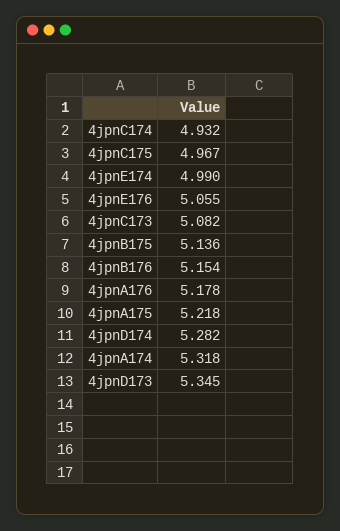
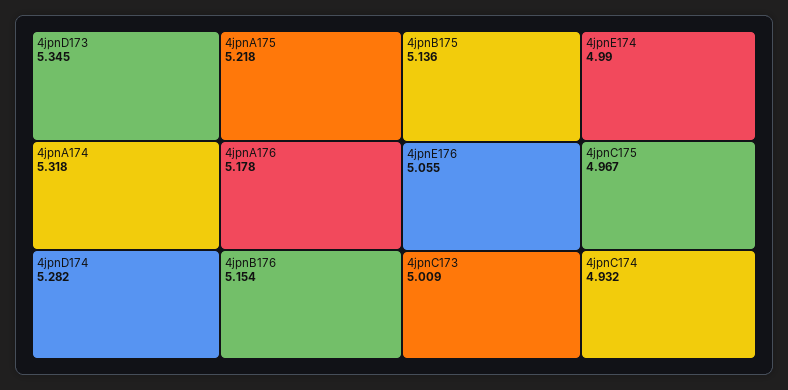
4jpnC173: 5.082 -> 5.009

